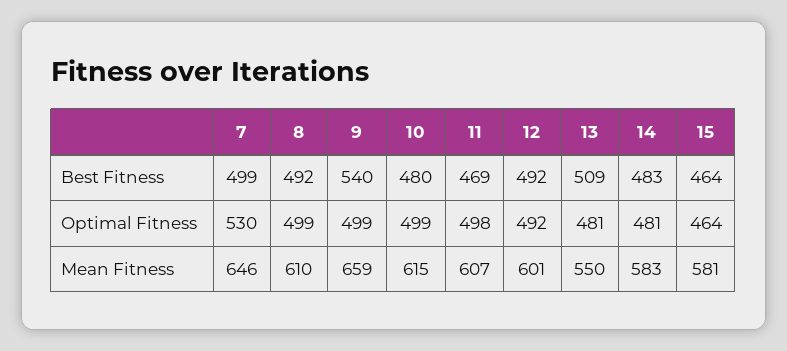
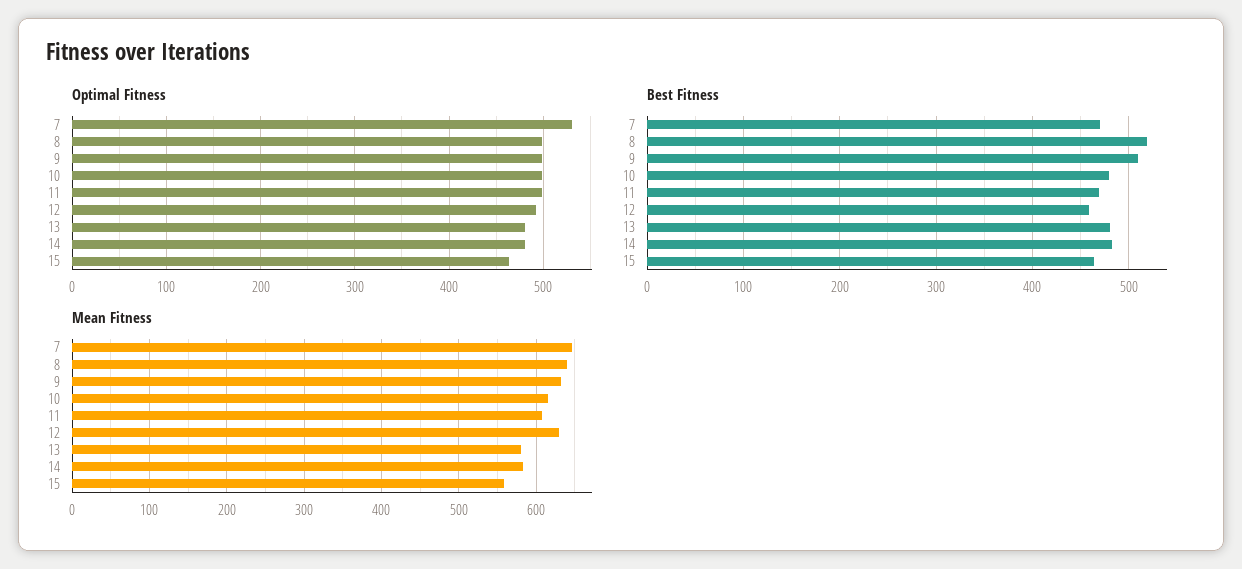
Best Fitness, 7: 499 -> 470
Best Fitness, 8: 492 -> 520
Best Fitness, 9: 540 -> 510
Best Fitness, 12: 492 -> 460
Best Fitness, 13: 509 -> 480
Mean Fitness, 8: 610 -> 640
Mean Fitness, 9: 659 -> 630
Mean Fitness, 12: 601 -> 630
Mean Fitness, 13: 550 -> 580
Mean Fitness, 15: 581 -> 560

